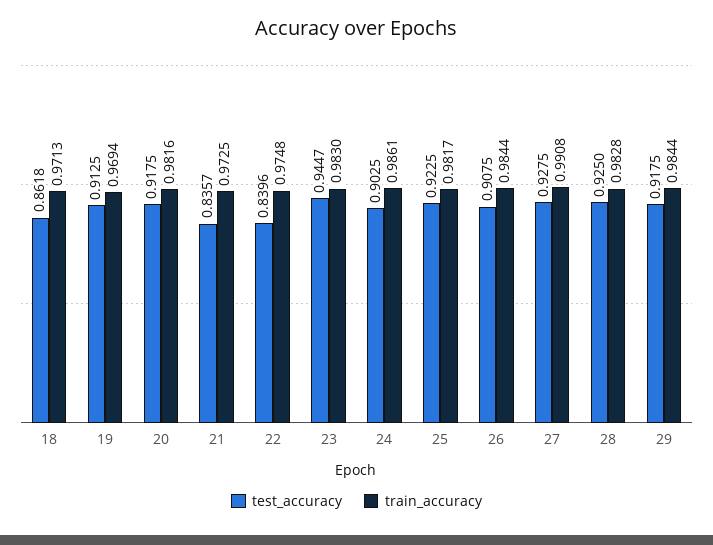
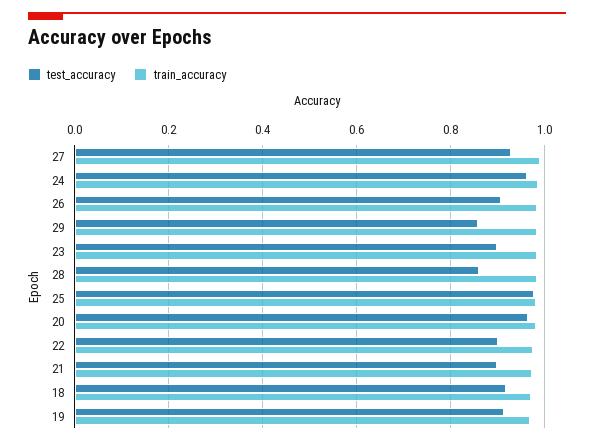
test_accuracy, 18: 0.8618 -> 0.92
test_accuracy, 20: 0.9175 -> 0.96
test_accuracy, 21: 0.8357 -> 0.9
test_accuracy, 22: 0.8396 -> 0.9
test_accuracy, 23: 0.9447 -> 0.9
test_accuracy, 24: 0.9025 -> 0.96
test_accuracy, 25: 0.9225 -> 0.98
test_accuracy, 28: 0.925 -> 0.86
test_accuracy, 29: 0.9175 -> 0.86

